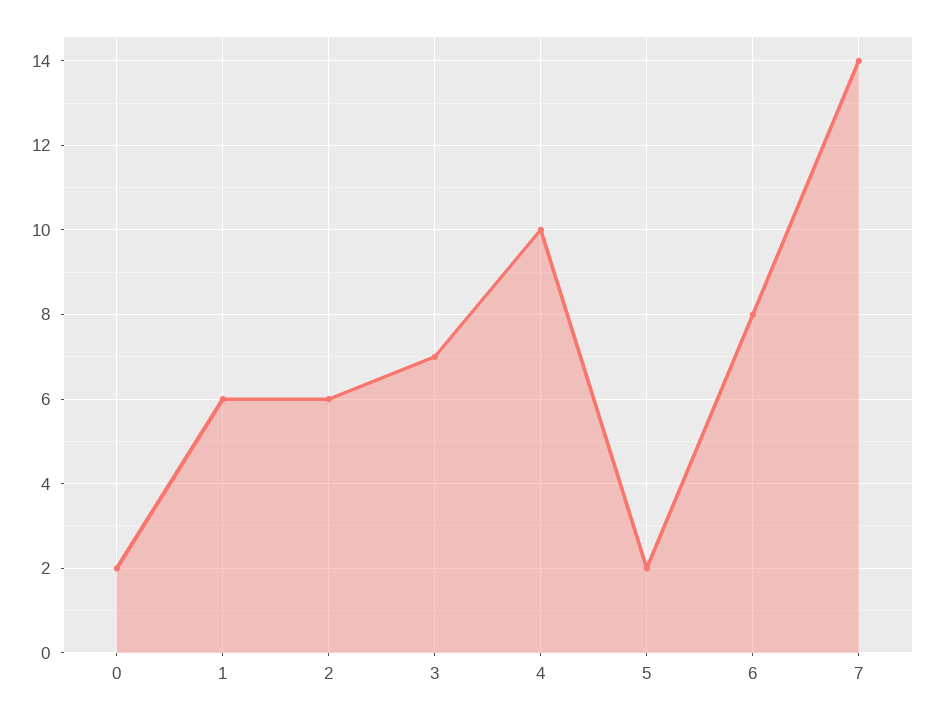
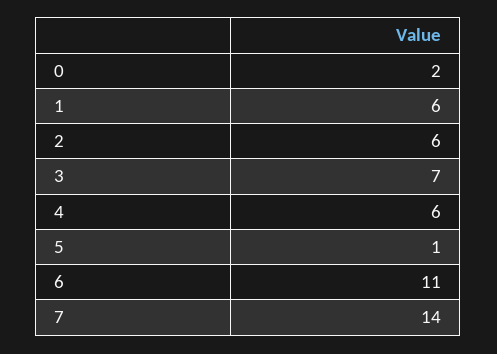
4: 10 -> 6
5: 2 -> 1
6: 8 -> 11

